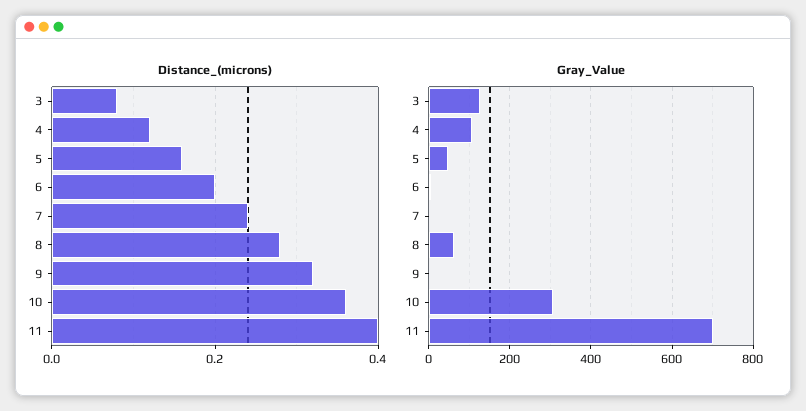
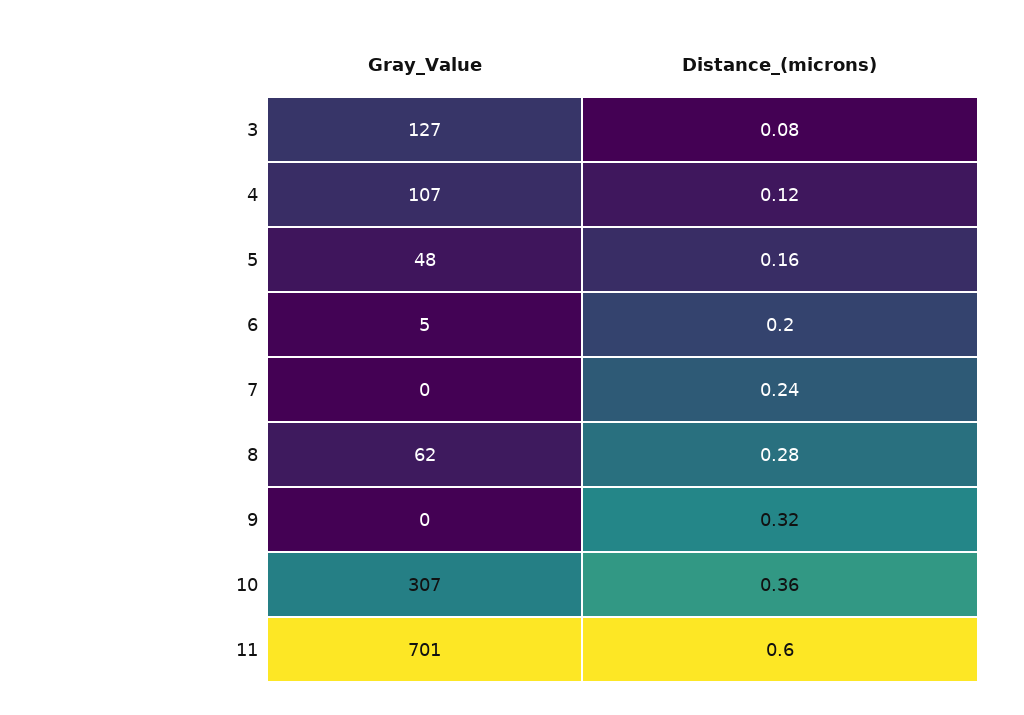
Distance_(microns), 11: 0.4 -> 0.6

